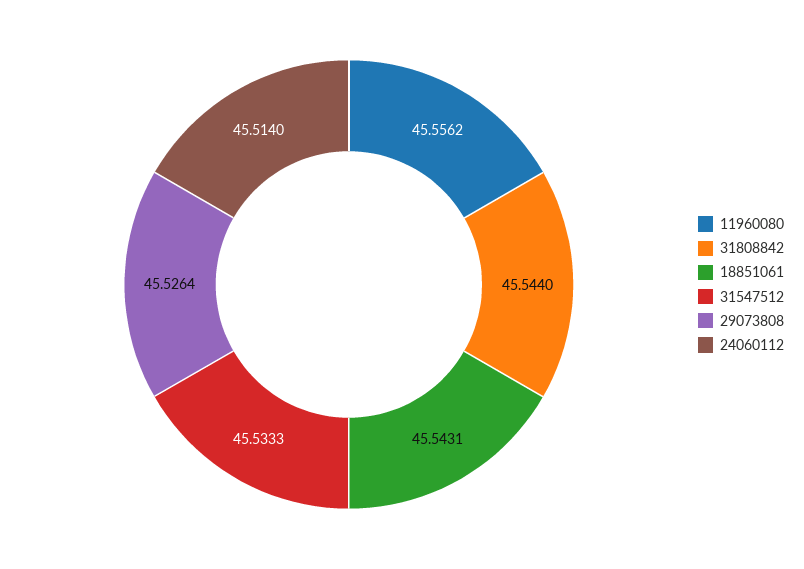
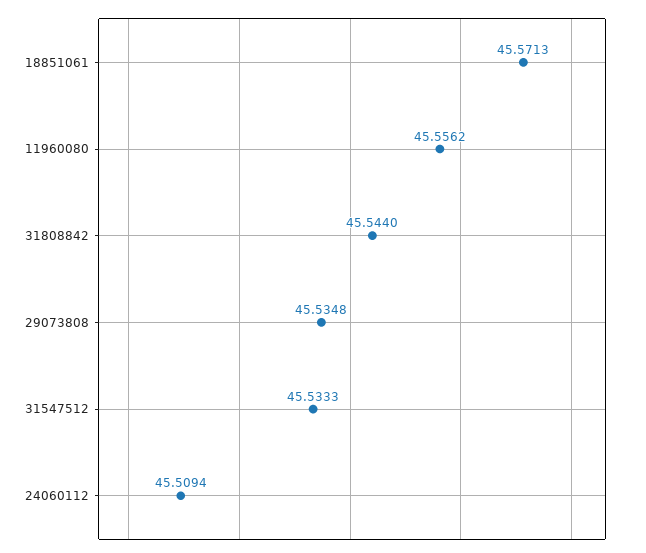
18851061: 45.5431 -> 45.5713
29073808: 45.5264 -> 45.5348
24060112: 45.514 -> 45.5094

